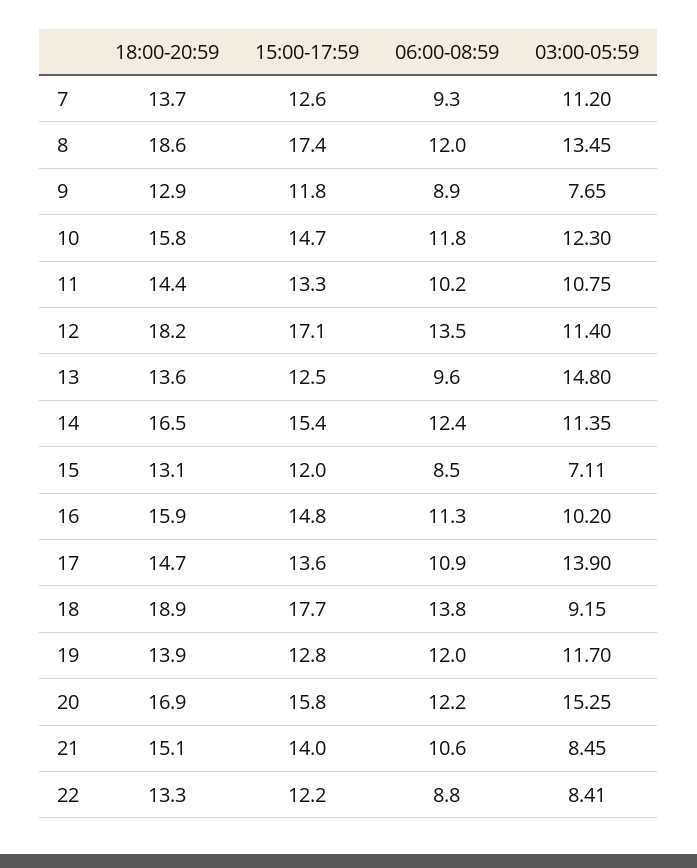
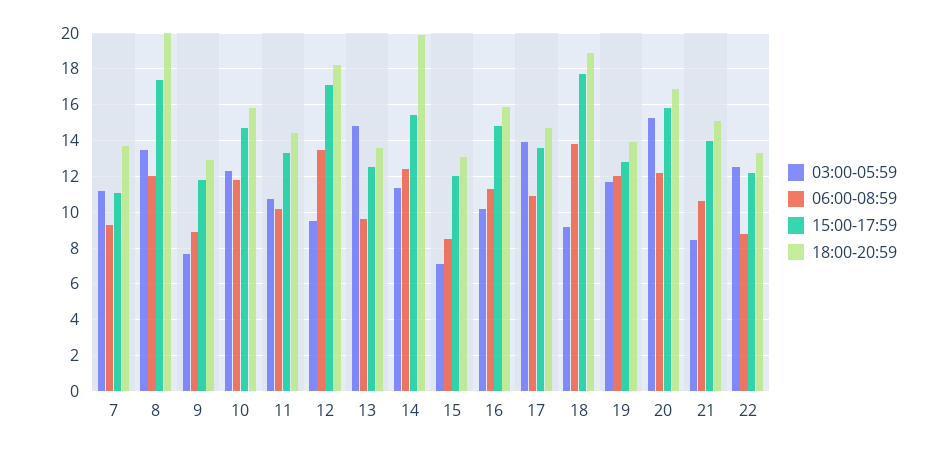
15:00-17:59, 7: 12.6 -> 11
18:00-20:59, 8: 18.6 -> 20
03:00-05:59, 12: 11.4 -> 9.5
18:00-20:59, 14: 16.5 -> 20
03:00-05:59, 22: 8.41 -> 12.5

